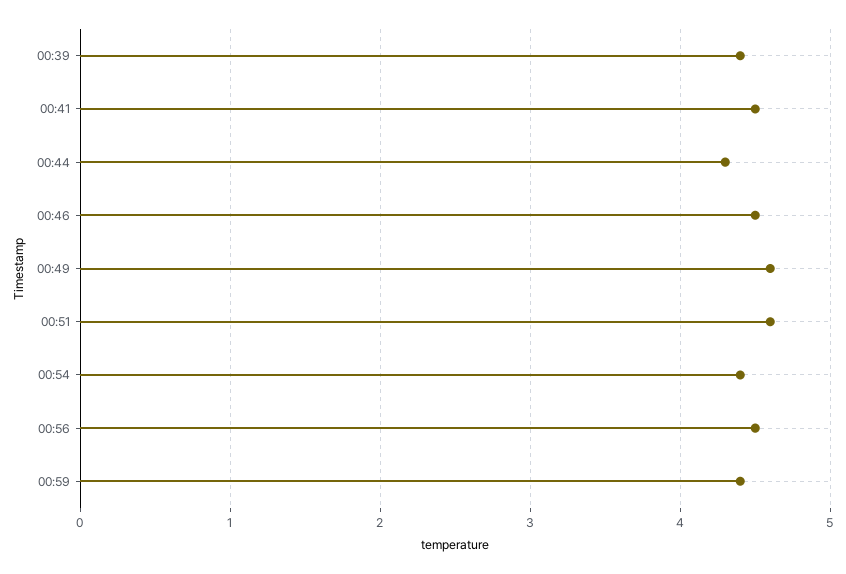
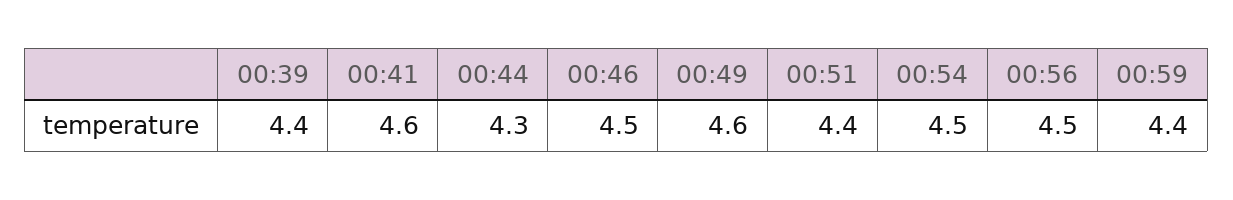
00:41: 4.5 -> 4.6
00:51: 4.6 -> 4.4
00:54: 4.4 -> 4.5

